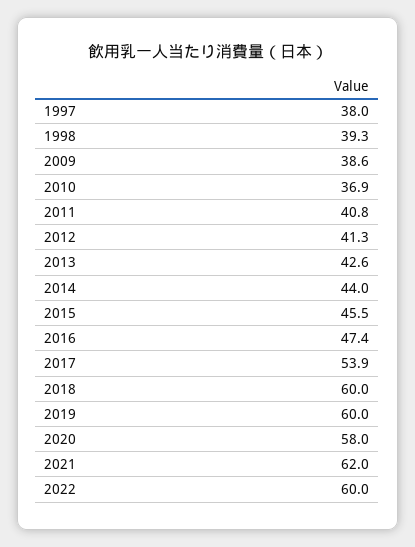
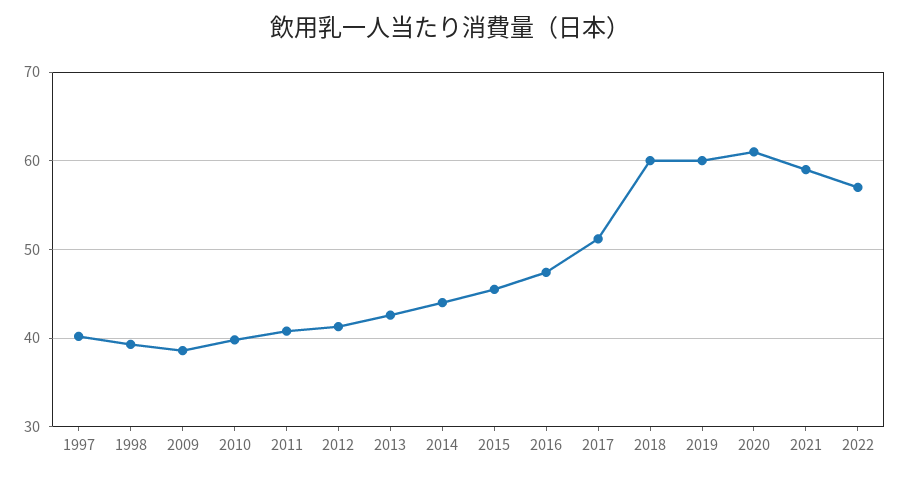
1997: 38 -> 40
2010: 36.9 -> 40
2017: 53.9 -> 51
2020: 58 -> 61
2021: 62 -> 59
2022: 60 -> 57

